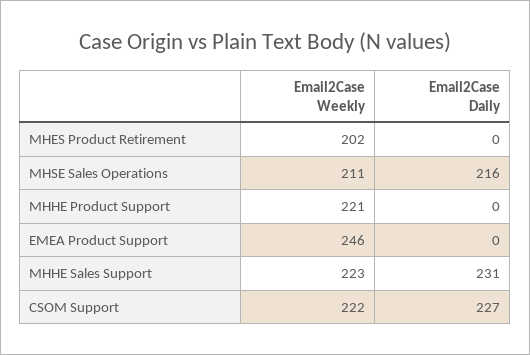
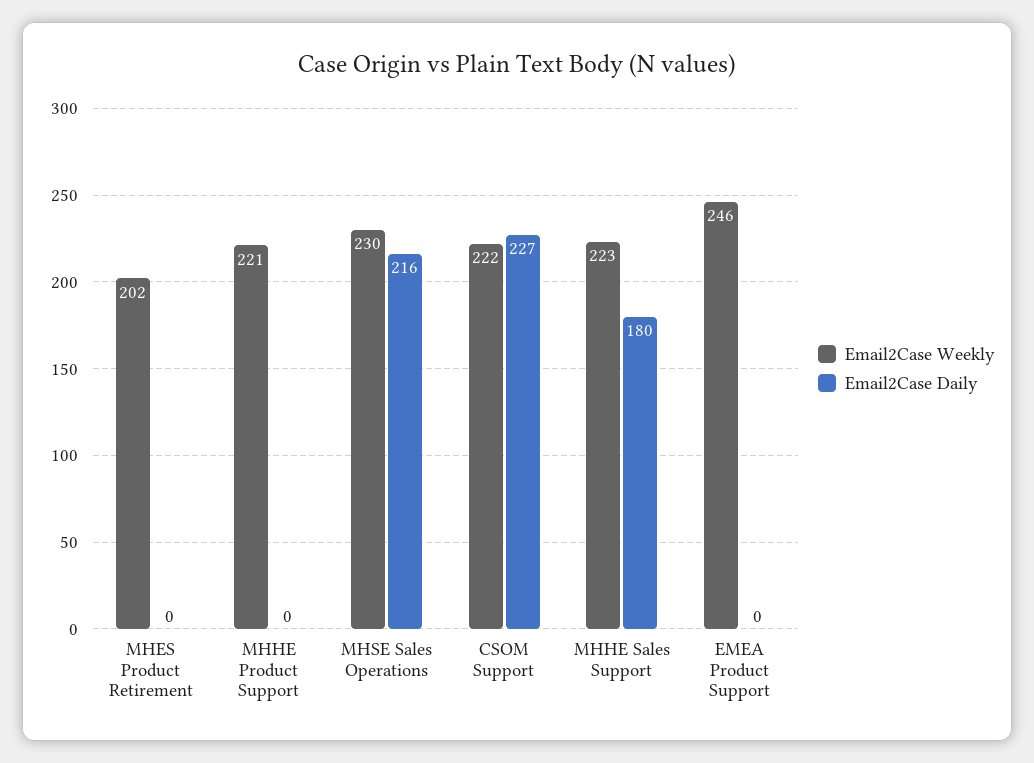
Email2Case Weekly, MHSE Sales Operations: 211 -> 230
Email2Case Daily, MHHE Sales Support: 231 -> 180

